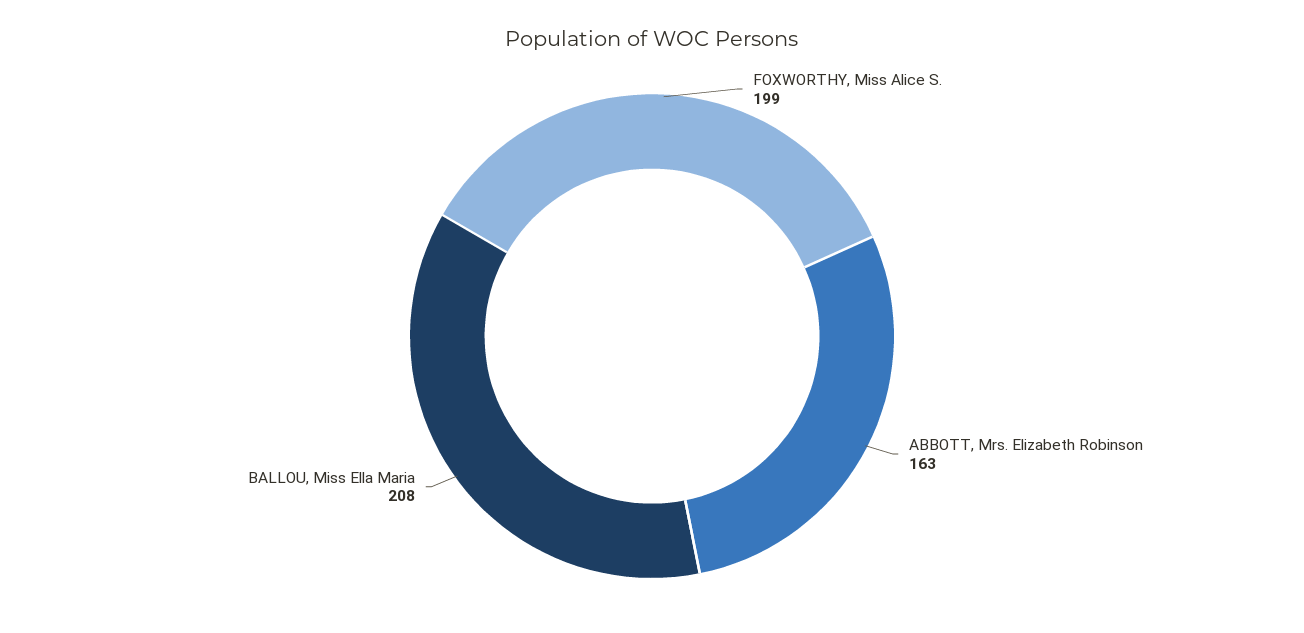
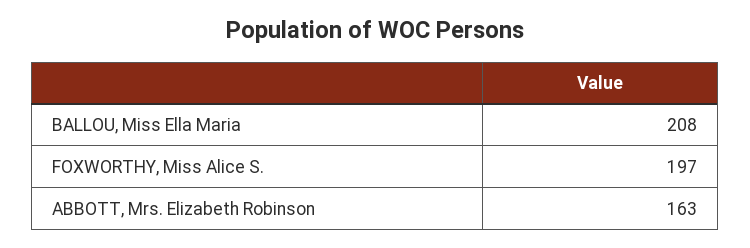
FOXWORTHY, Miss Alice S.: 199 -> 197

